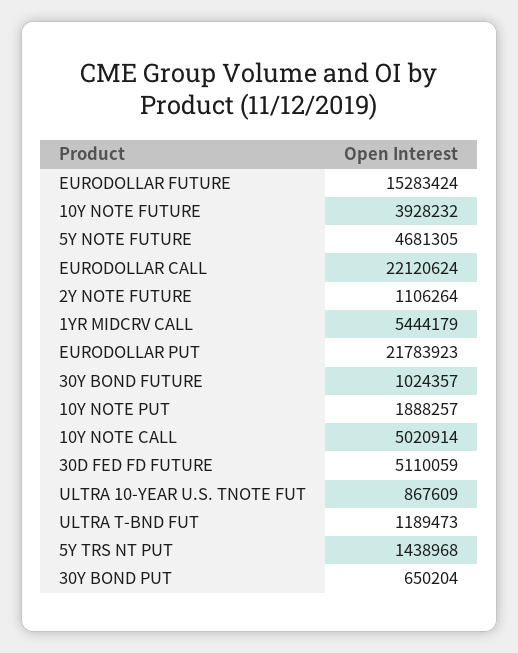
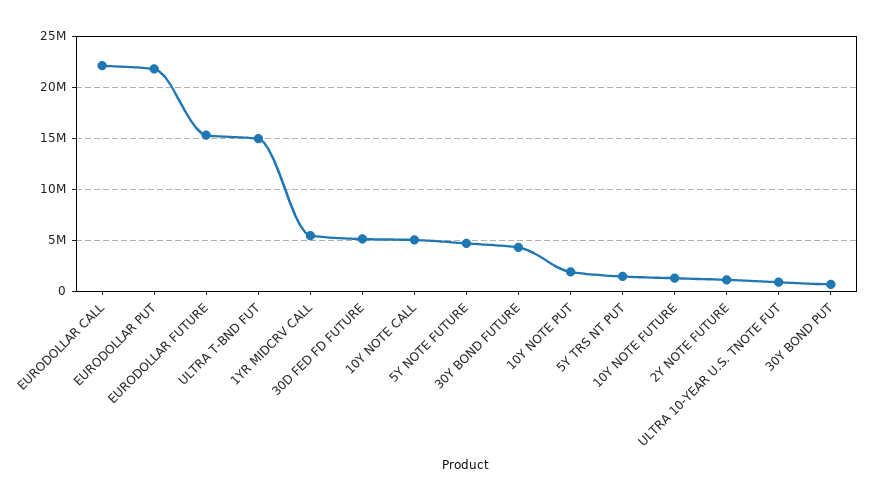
10Y NOTE FUTURE: 3928232 -> 1000000
30Y BOND FUTURE: 1024357 -> 4000000
ULTRA T-BND FUT: 1189473 -> 15000000

